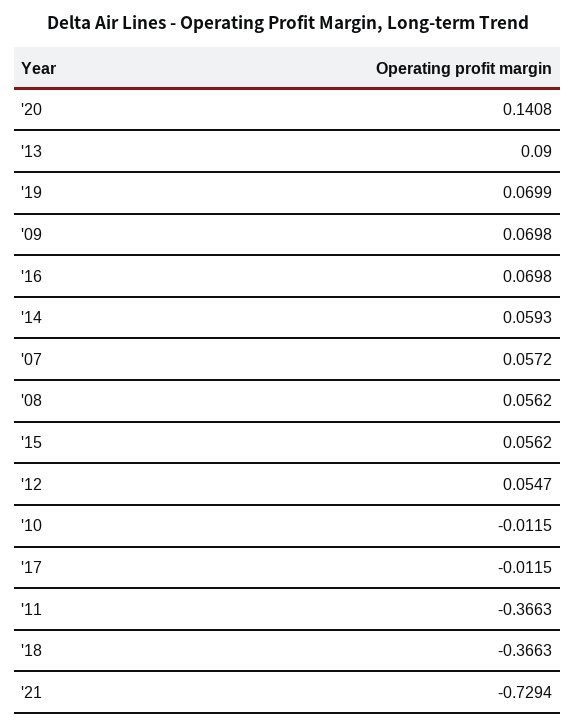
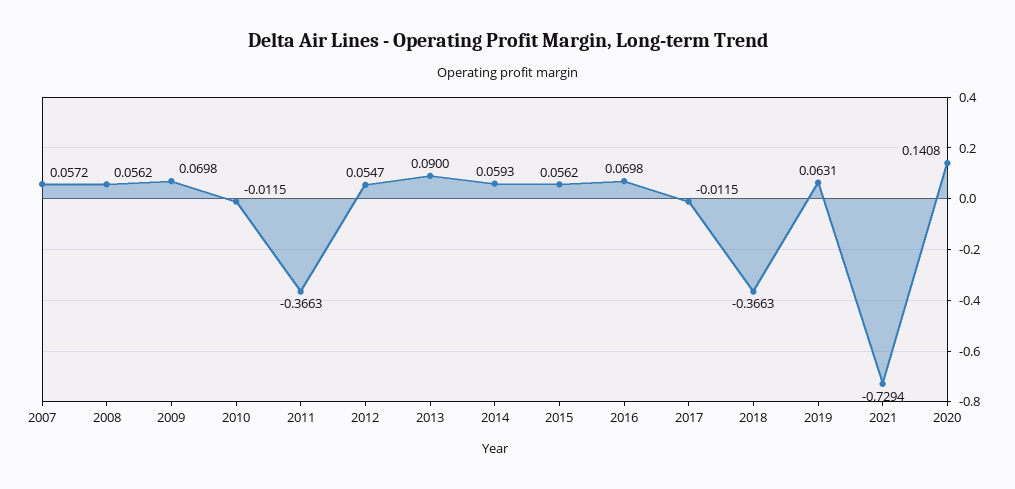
'19: 0.0699 -> 0.0631

